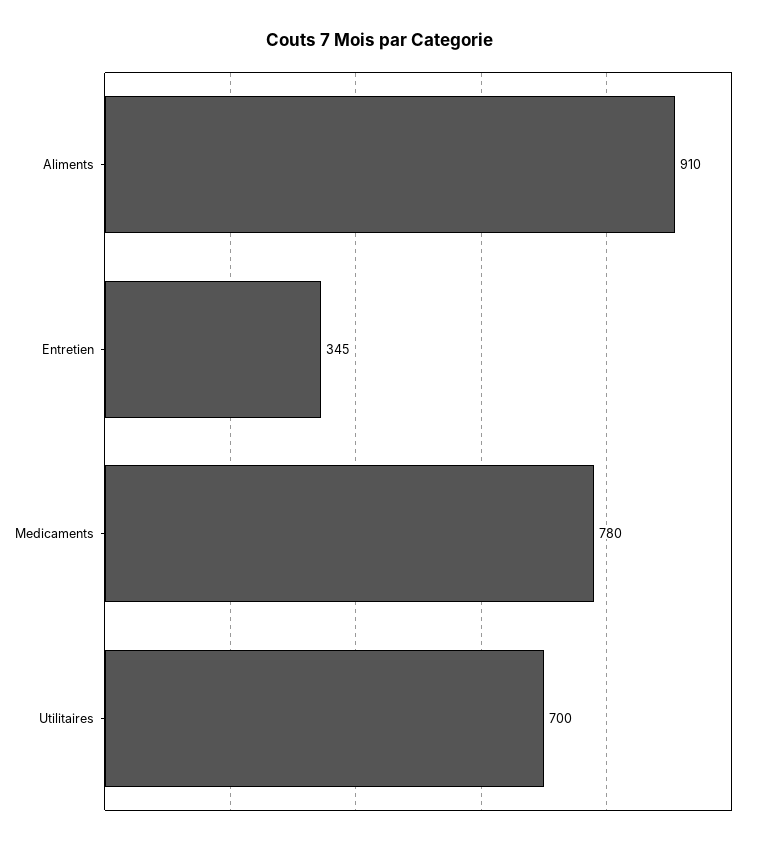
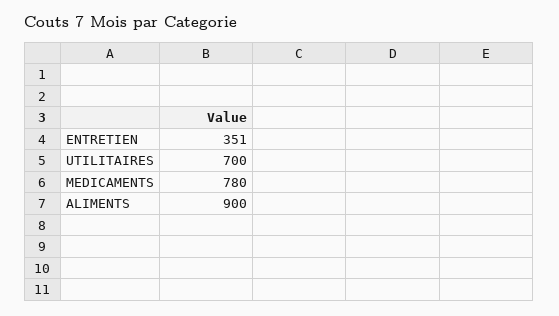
Aliments: 910 -> 900
Entretien: 345 -> 351

